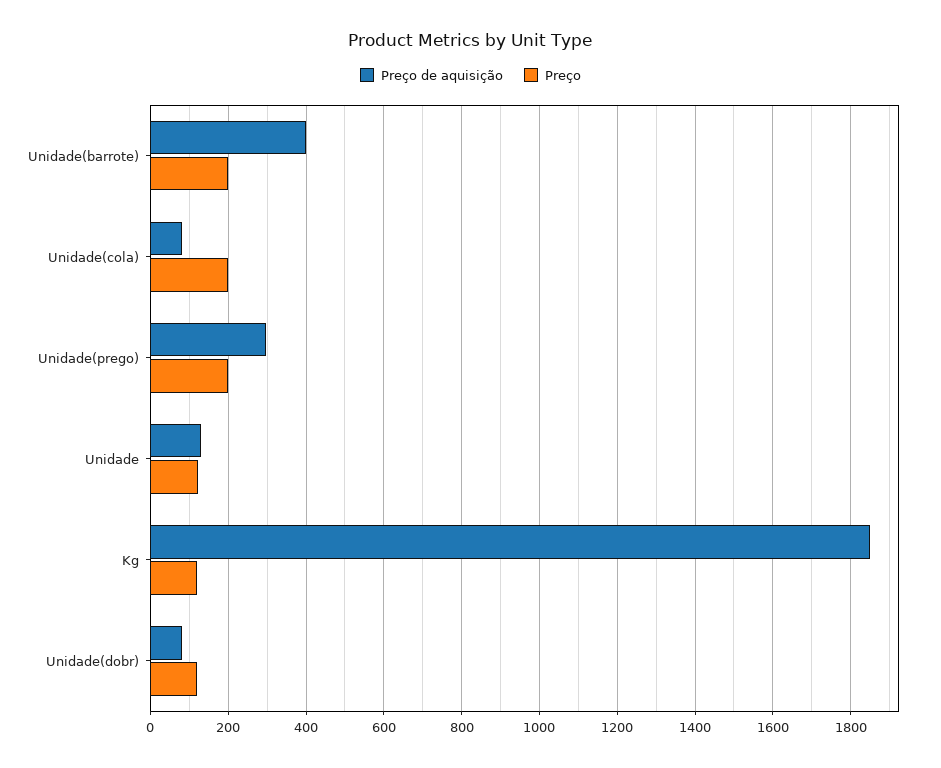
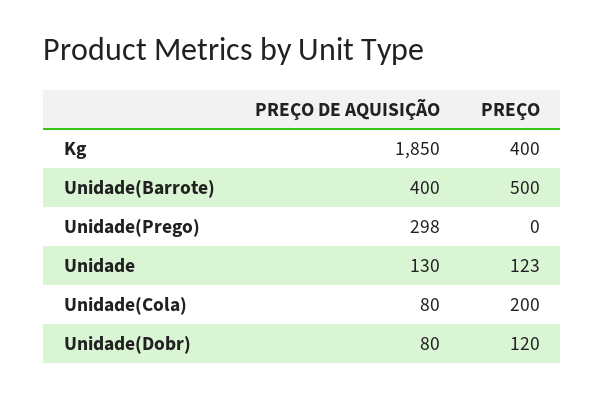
Preço, Unidade(barrote): 200 -> 500
Preço, Unidade(prego): 200 -> 0
Preço, Kg: 120 -> 400

